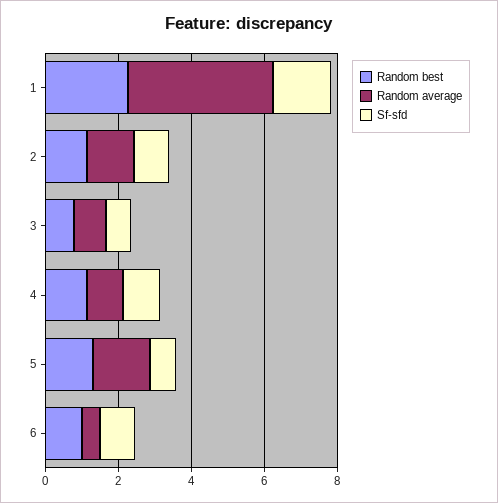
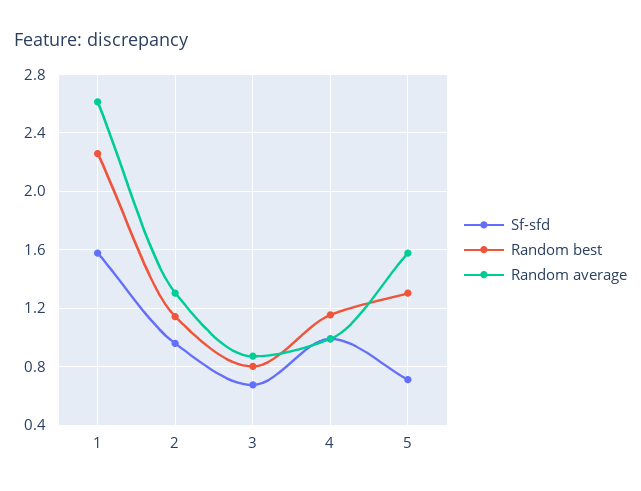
Random average, 1: 4 -> 2.6
Random best, 6: 1 -> none
Random average, 6: 0.5 -> none
Sf-sfd, 6: 1 -> none

